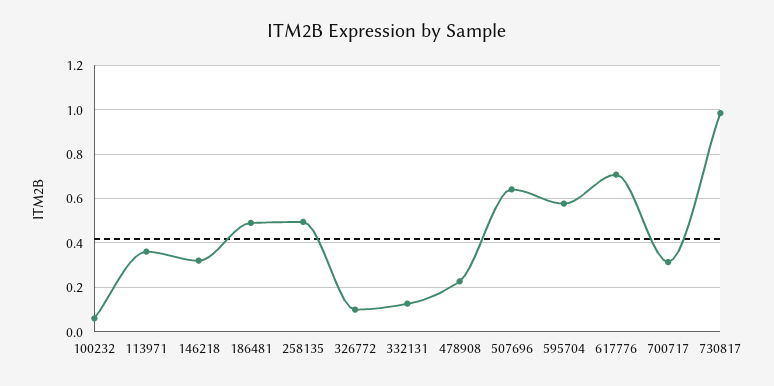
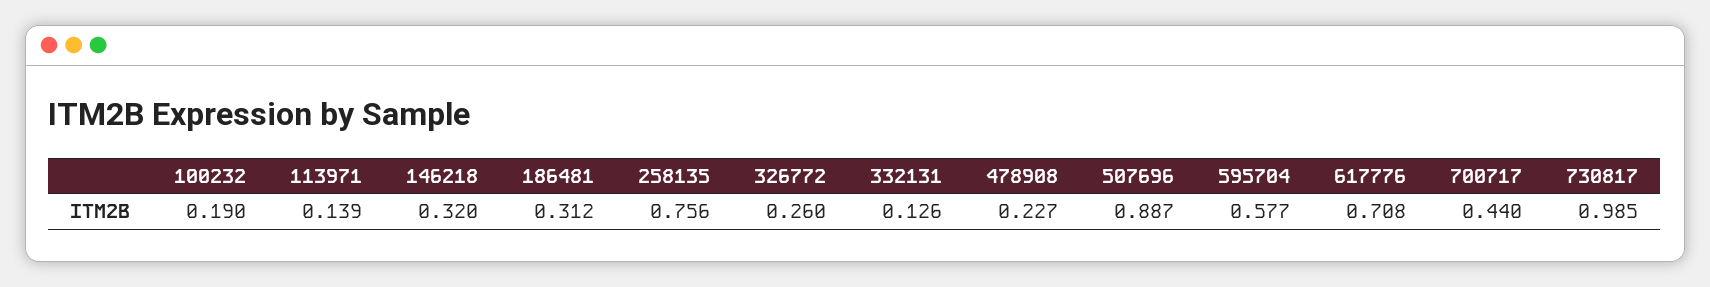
100232: 0.05 -> 0.19
113971: 0.35 -> 0.139
186481: 0.5 -> 0.312
258135: 0.5 -> 0.756
326772: 0.1 -> 0.26
507696: 0.65 -> 0.887
700717: 0.3 -> 0.44

